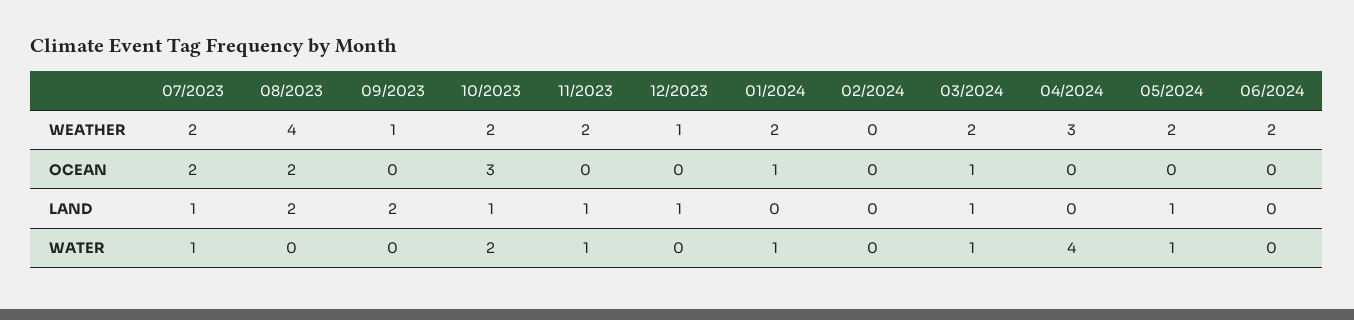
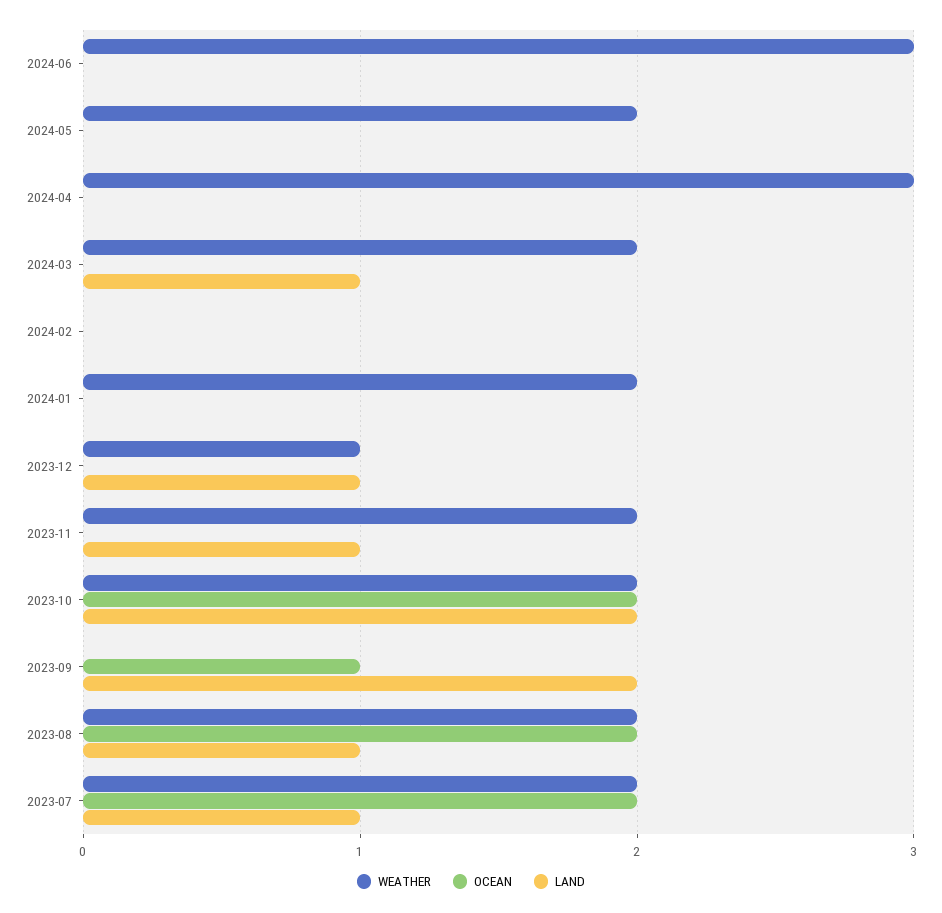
WEATHER, 08/2023: 4 -> 2
WEATHER, 09/2023: 1 -> 0
WEATHER, 06/2024: 2 -> 3
OCEAN, 09/2023: 0 -> 1
OCEAN, 10/2023: 3 -> 2
OCEAN, 01/2024: 1 -> 0
OCEAN, 03/2024: 1 -> 0
LAND, 08/2023: 2 -> 1
LAND, 10/2023: 1 -> 2
LAND, 05/2024: 1 -> 0
WATER, 07/2023: 1 -> none
WATER, 08/2023: 0 -> none
WATER, 09/2023: 0 -> none
WATER, 10/2023: 2 -> none
WATER, 11/2023: 1 -> none
WATER, 12/2023: 0 -> none
WATER, 01/2024: 1 -> none
WATER, 02/2024: 0 -> none
WATER, 03/2024: 1 -> none
WATER, 04/2024: 4 -> none
WATER, 05/2024: 1 -> none
WATER, 06/2024: 0 -> none

